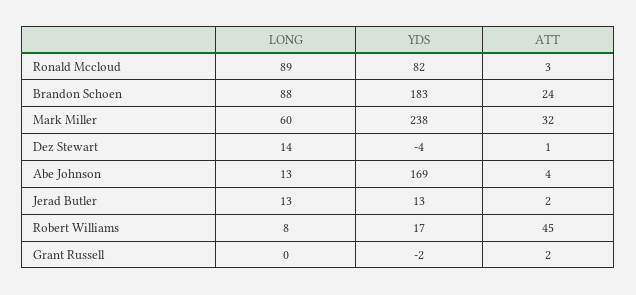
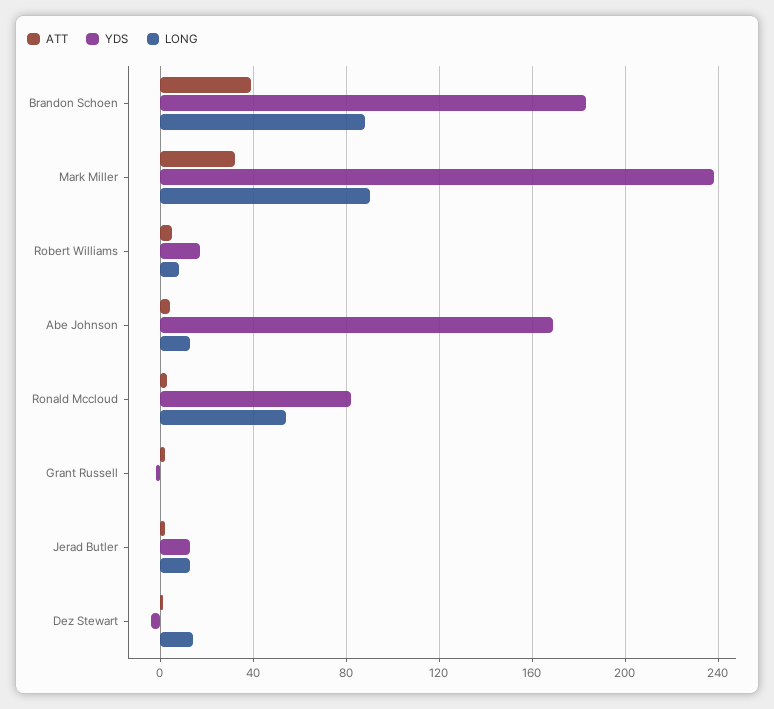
LONG, Ronald Mccloud: 89 -> 55
ATT, Brandon Schoen: 24 -> 40
LONG, Mark Miller: 60 -> 90
ATT, Robert Williams: 45 -> 5

